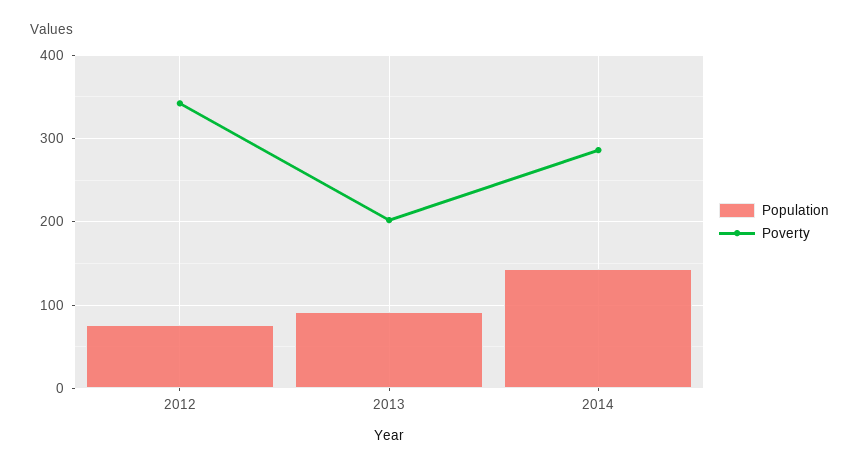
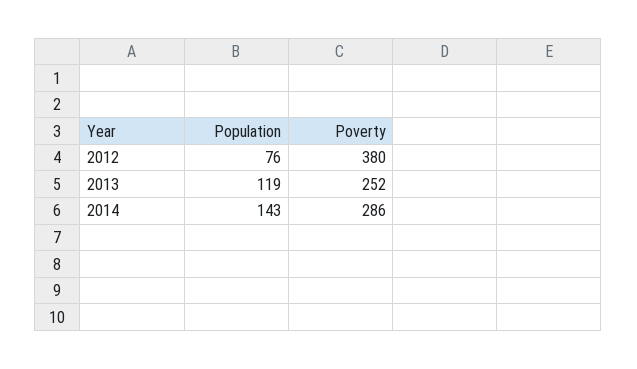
Poverty, 2012: 340 -> 380
Population, 2013: 90 -> 119
Poverty, 2013: 200 -> 252

